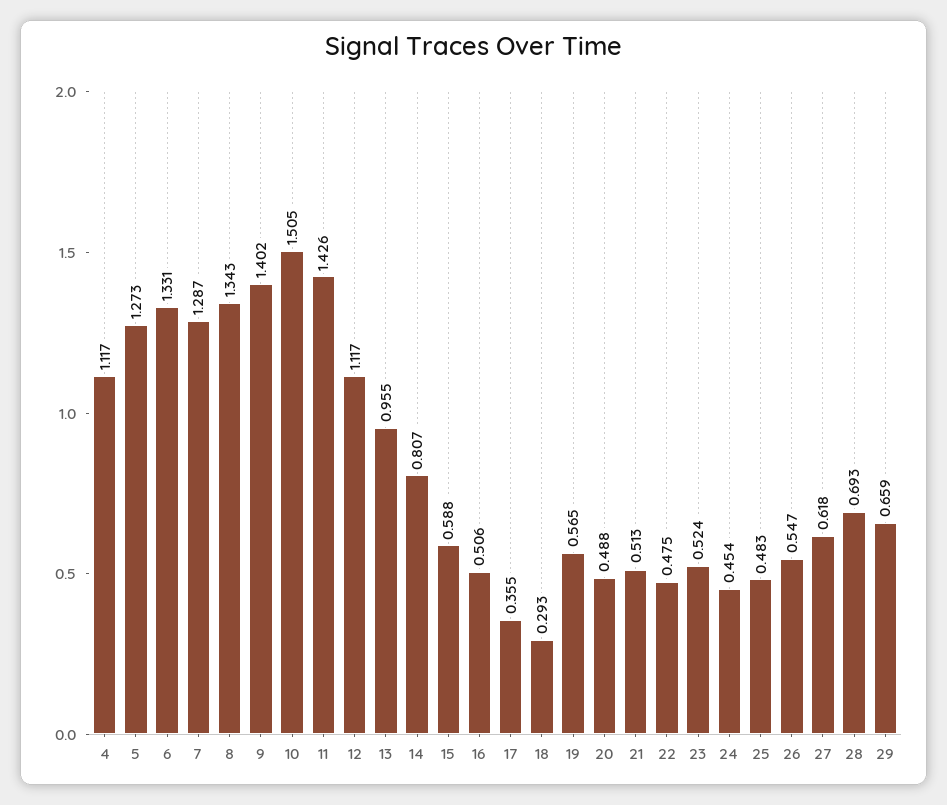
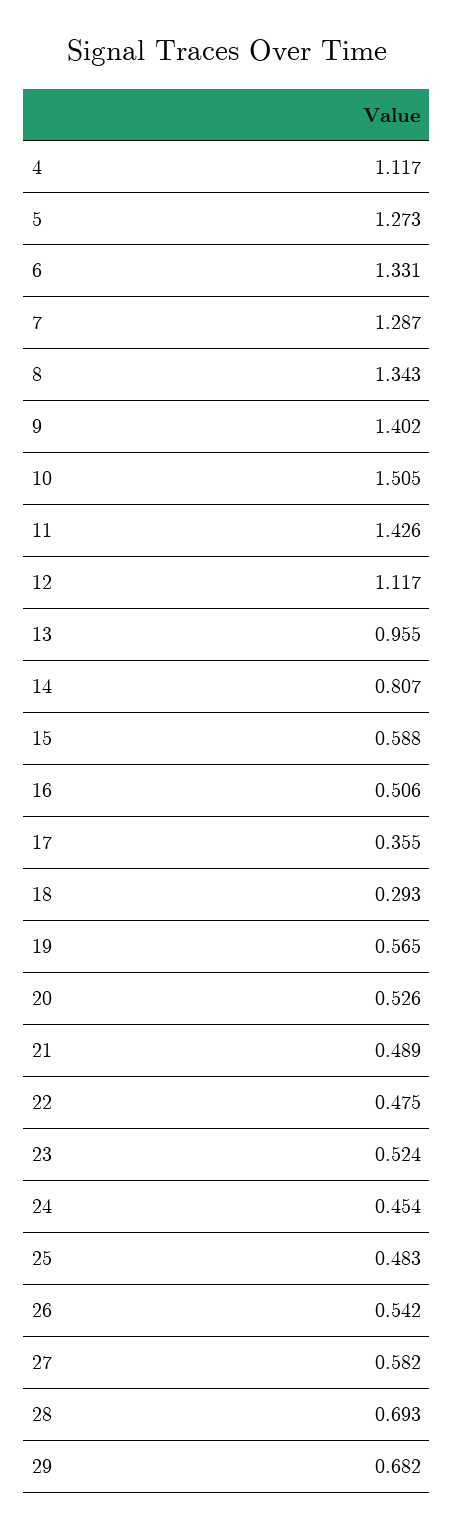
20: 0.488 -> 0.526
21: 0.513 -> 0.489
26: 0.547 -> 0.542
27: 0.618 -> 0.582
29: 0.659 -> 0.682

